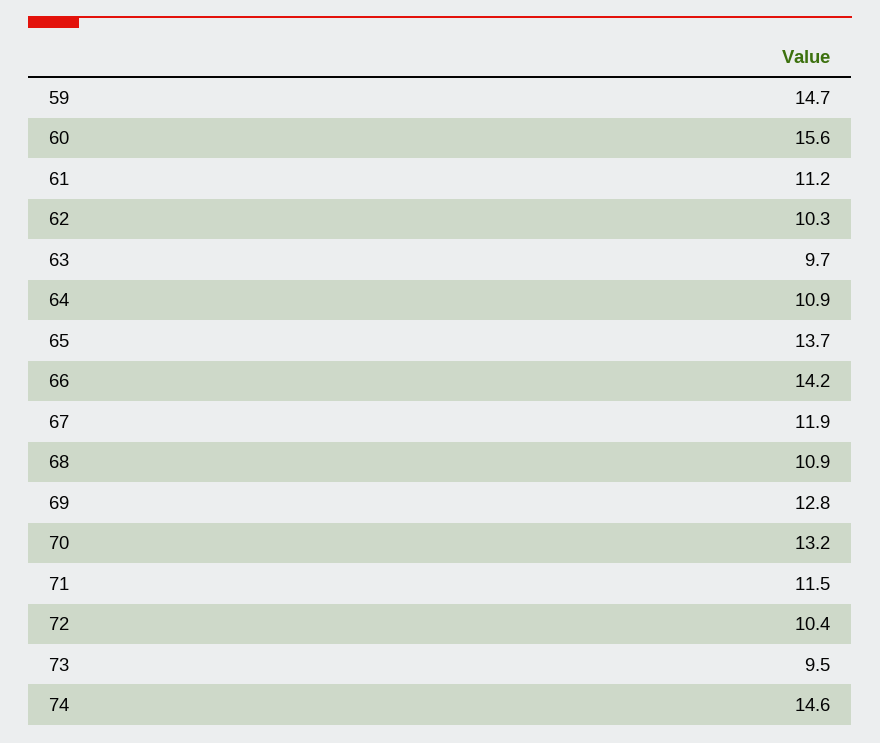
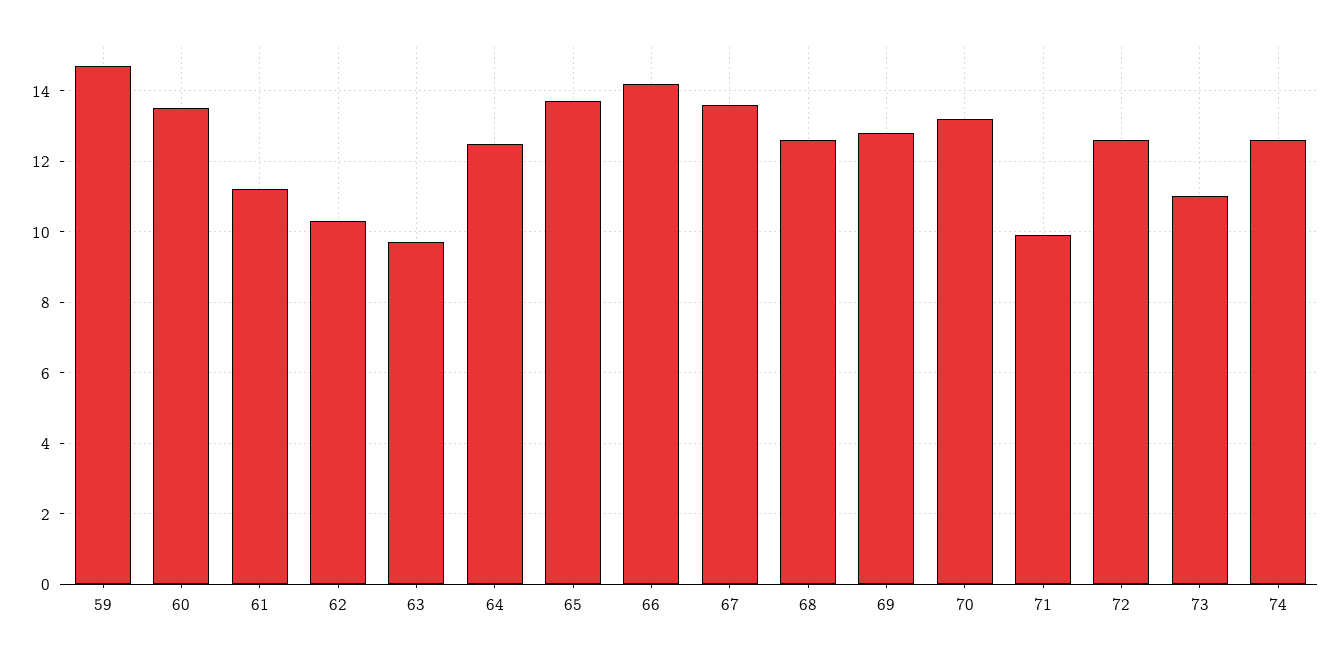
60: 15.6 -> 13.5
64: 10.9 -> 12.5
67: 11.9 -> 13.5
68: 10.9 -> 12.5
71: 11.5 -> 10
72: 10.4 -> 12.5
73: 9.5 -> 11
74: 14.6 -> 12.5

